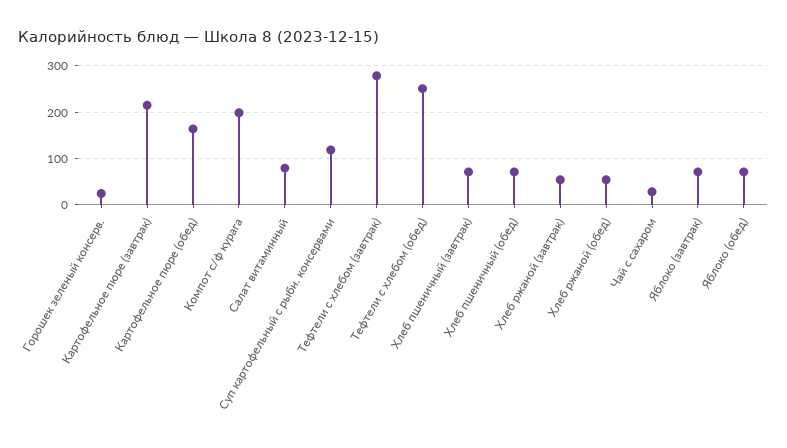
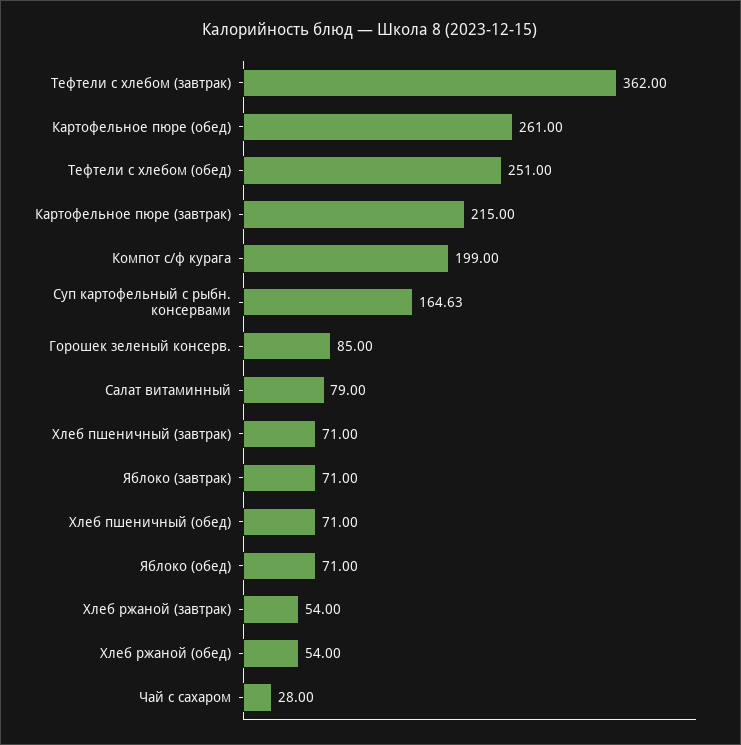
Горошек зеленый консерв.: 20 -> 85
Картофельное пюре (обед): 160 -> 261
Суп картофельный с рыбн. консервами: 120 -> 164.63
Тефтели c хлебом (завтрак): 280 -> 362

